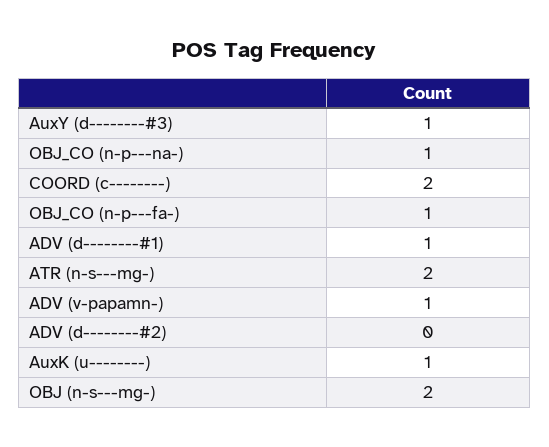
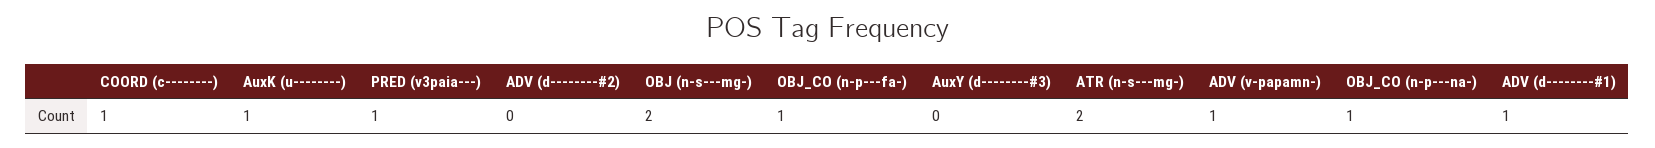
AuxY (d--------#3): 1 -> 0
COORD (c--------): 2 -> 1
PRED (v3paia---): none -> 1

